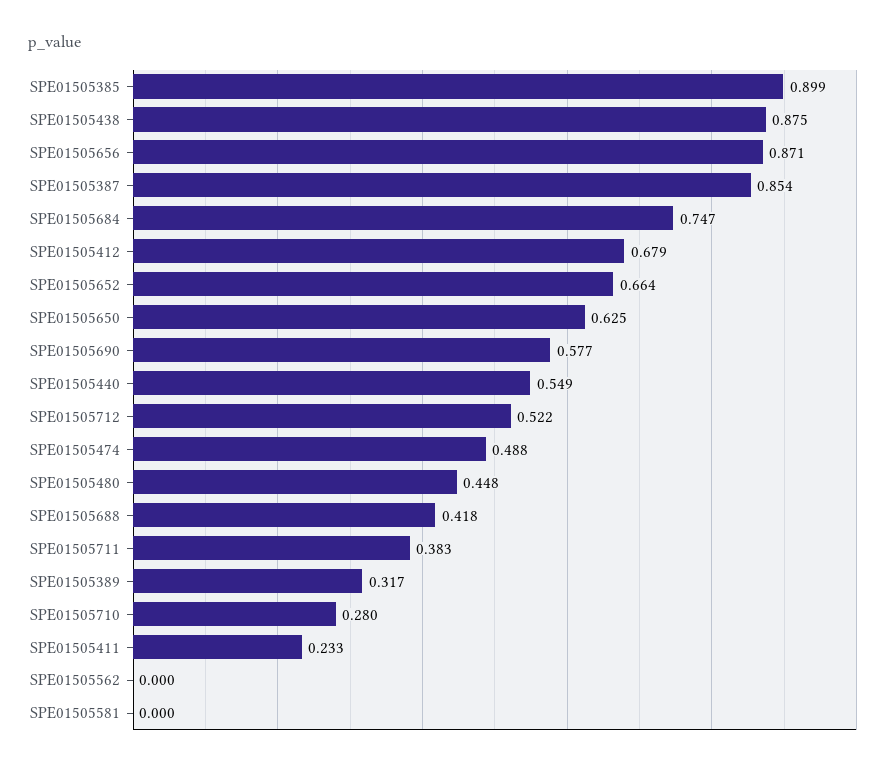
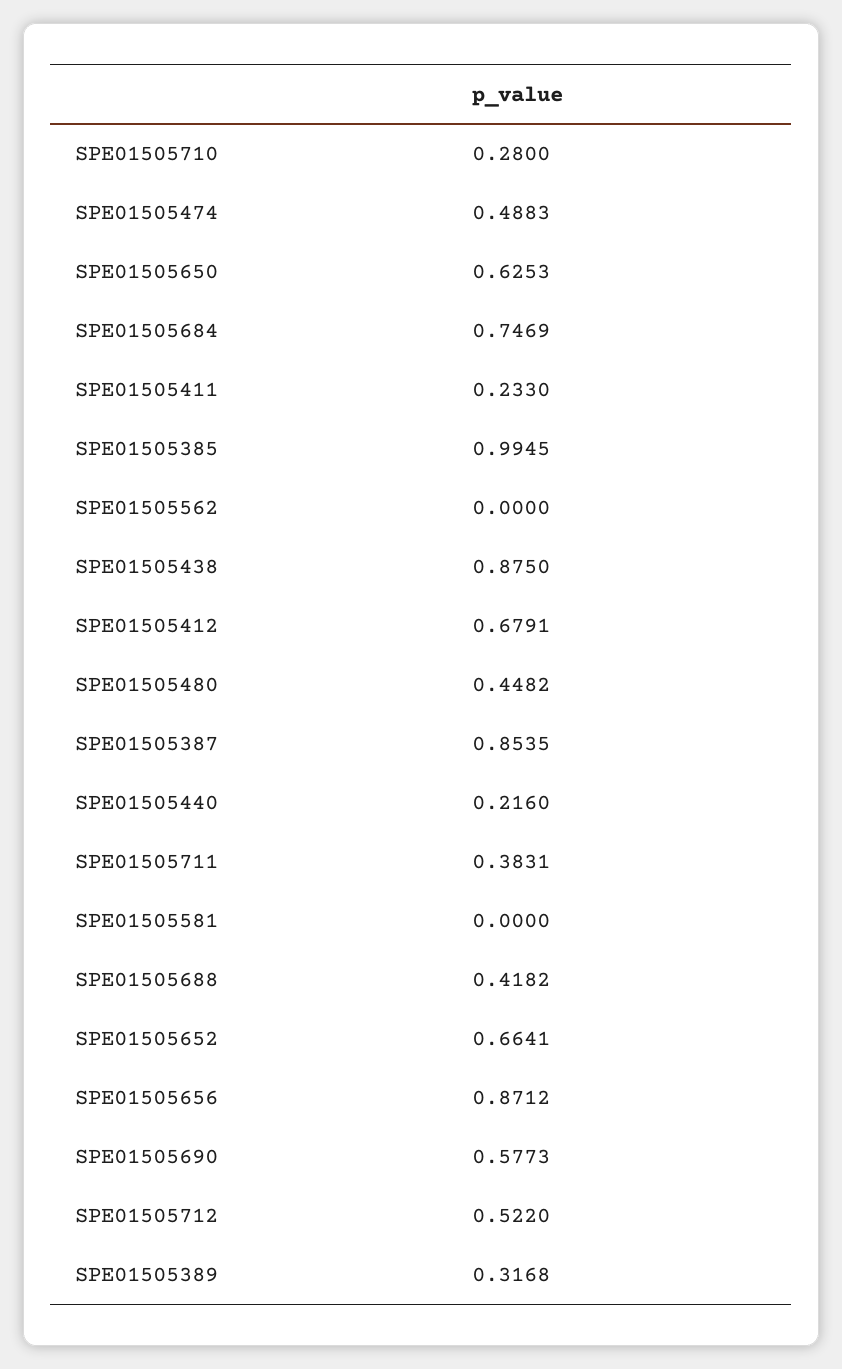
SPE01505385: 0.899 -> 0.9945
SPE01505440: 0.549 -> 0.216

